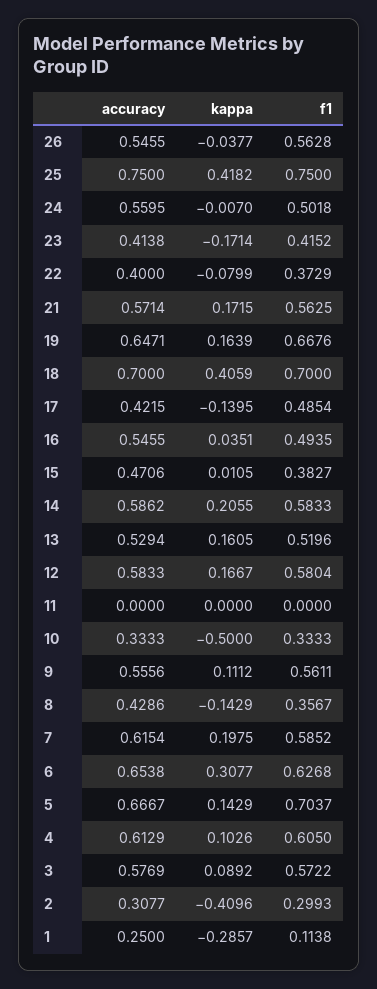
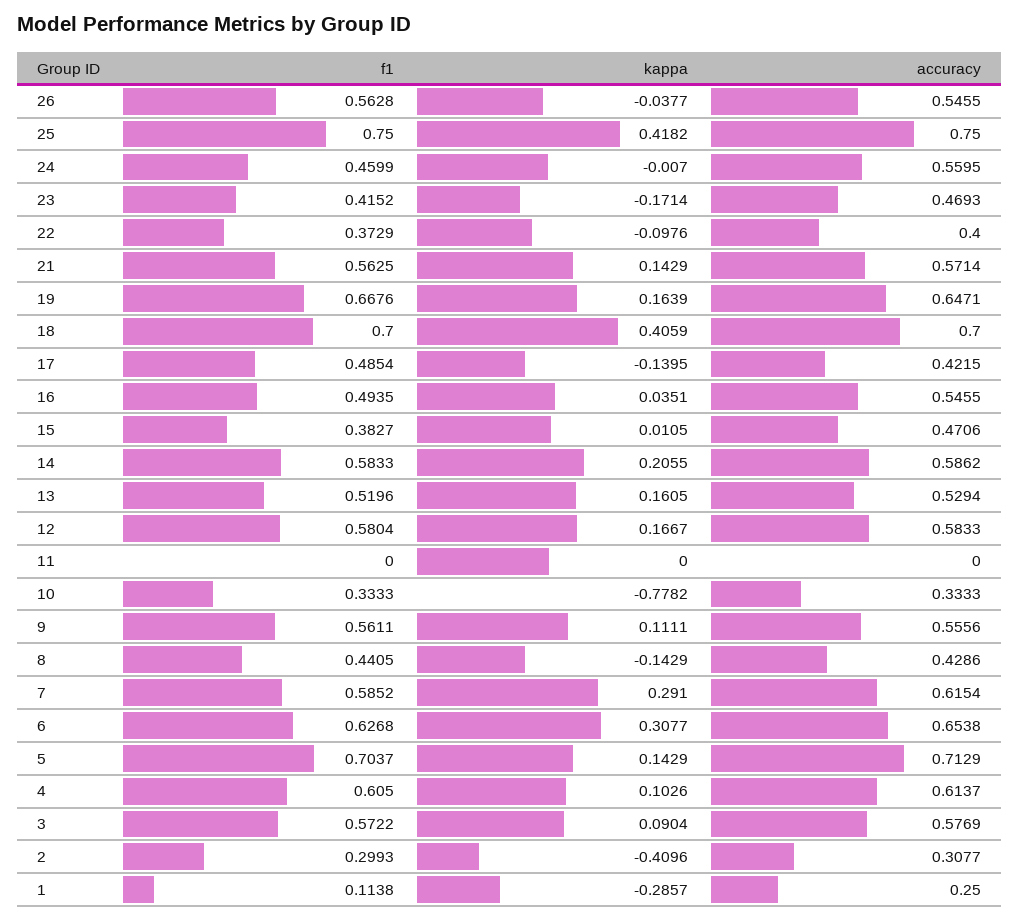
f1, 24: 0.5018 -> 0.4599
accuracy, 23: 0.4138 -> 0.4693
kappa, 22: -0.0799 -> -0.0976
kappa, 21: 0.1715 -> 0.1429
kappa, 10: -0.5 -> -0.7782
kappa, 9: 0.1112 -> 0.1111
f1, 8: 0.3567 -> 0.4405
kappa, 7: 0.1975 -> 0.291
accuracy, 5: 0.6667 -> 0.7129
accuracy, 4: 0.6129 -> 0.6137
kappa, 3: 0.0892 -> 0.0904

